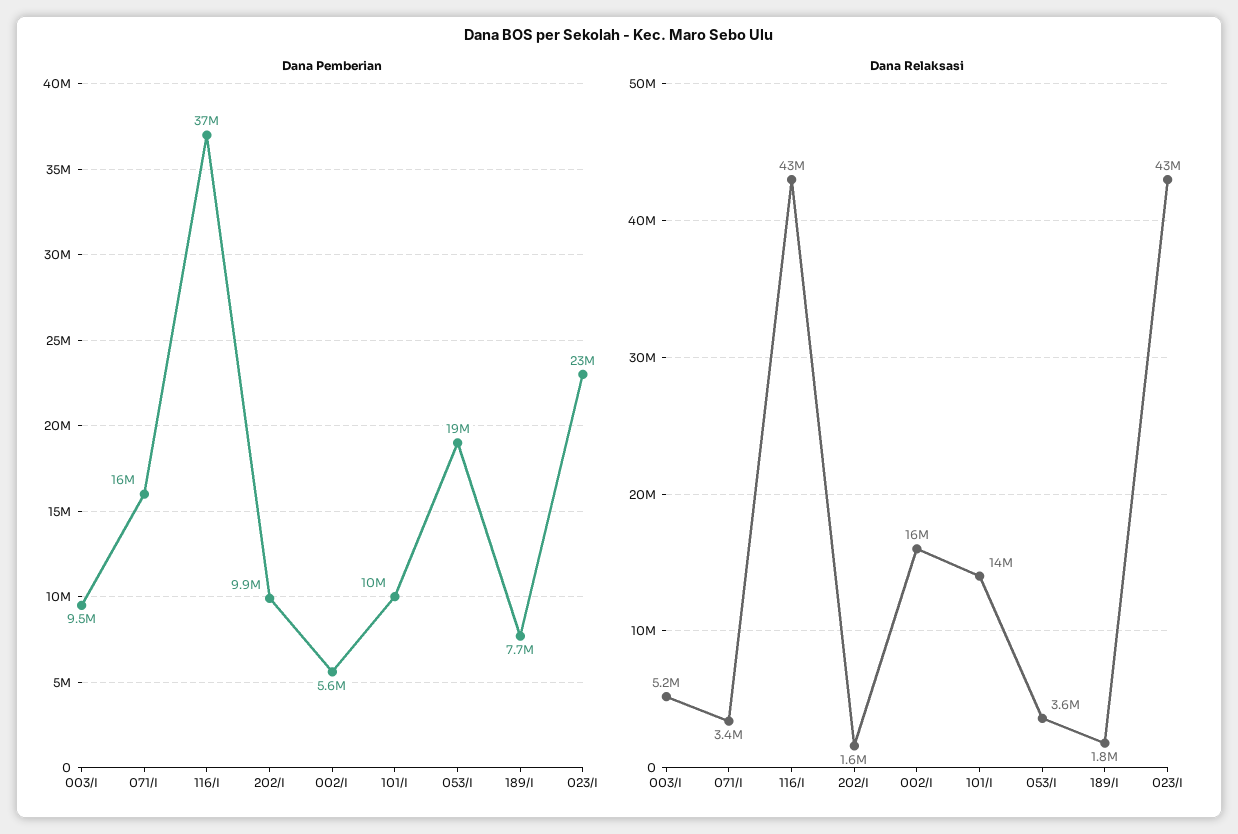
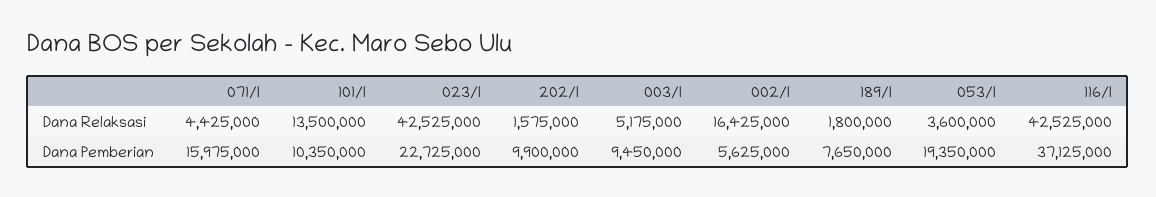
Dana Relaksasi, 071/I: 3400000 -> 4425000

